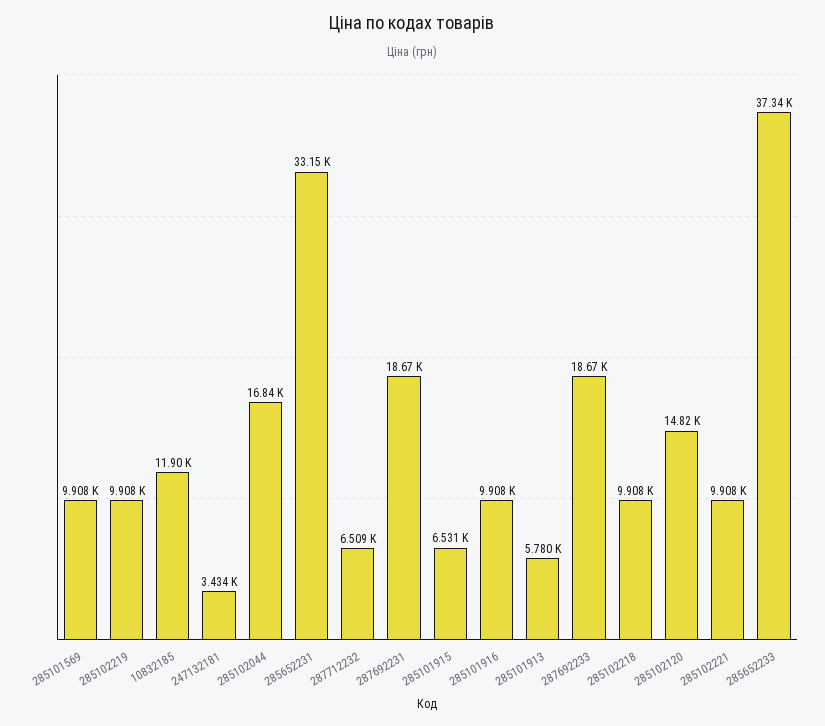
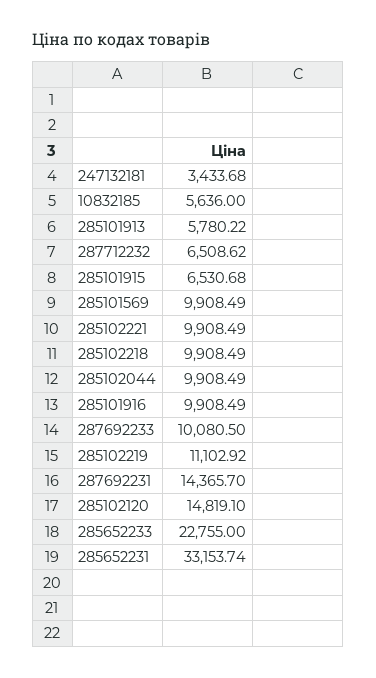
285102219: 9908 -> 11102.92
10832185: 11900 -> 5636
285102044: 16840 -> 9908.49
287692231: 18670 -> 14365.7
287692233: 18670 -> 10080.5
285652233: 37340 -> 22755

